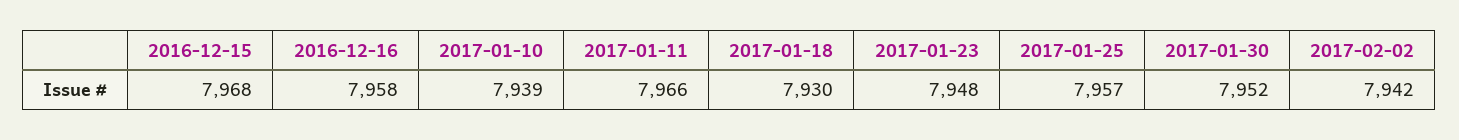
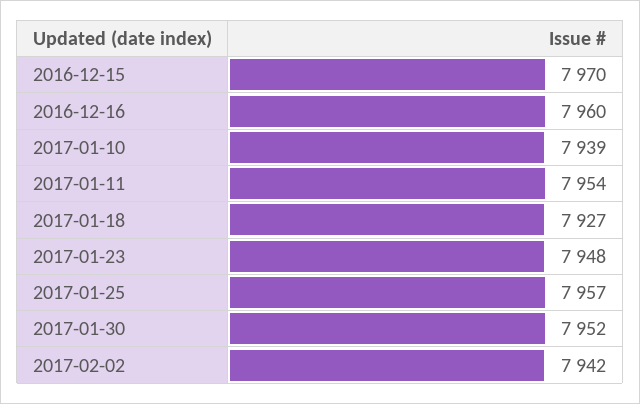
2016-12-15: 7968 -> 7970
2016-12-16: 7958 -> 7960
2017-01-11: 7966 -> 7954
2017-01-18: 7930 -> 7927

